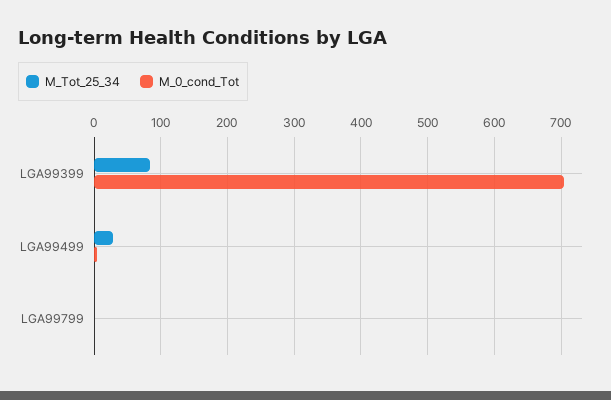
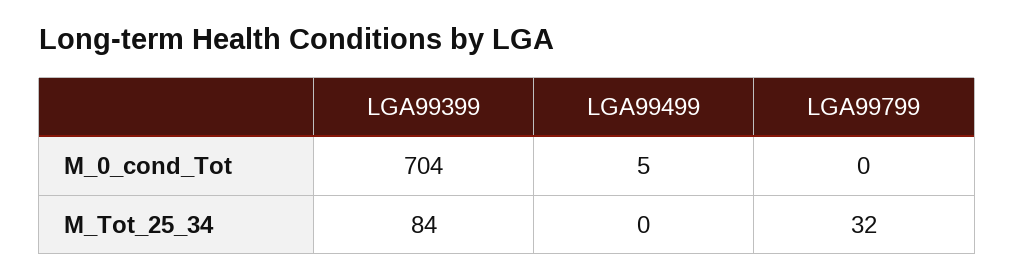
M_Tot_25_34, LGA99499: 30 -> 0
M_Tot_25_34, LGA99799: 0 -> 32

